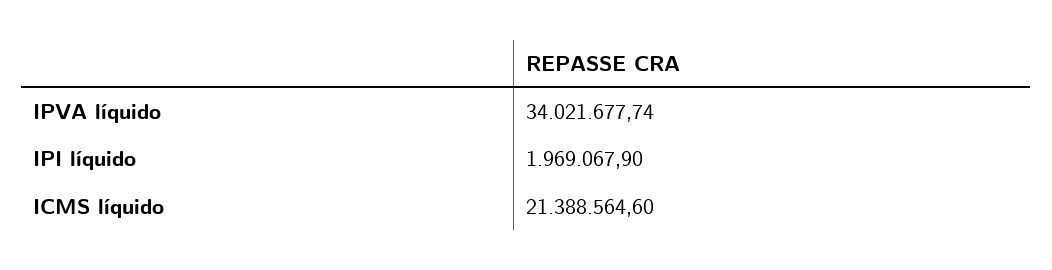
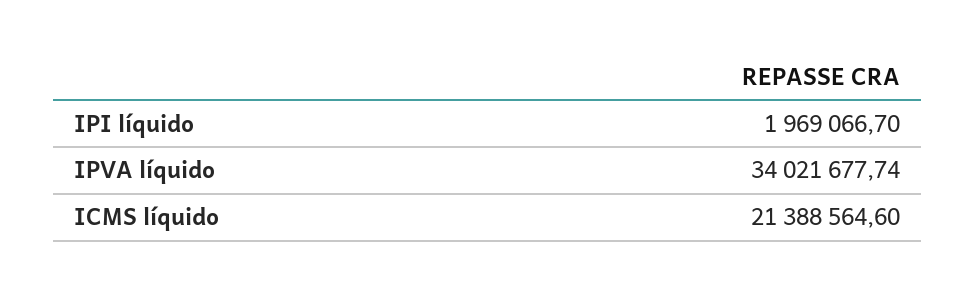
IPI líquido: 1969067.9 -> 1969066.7

